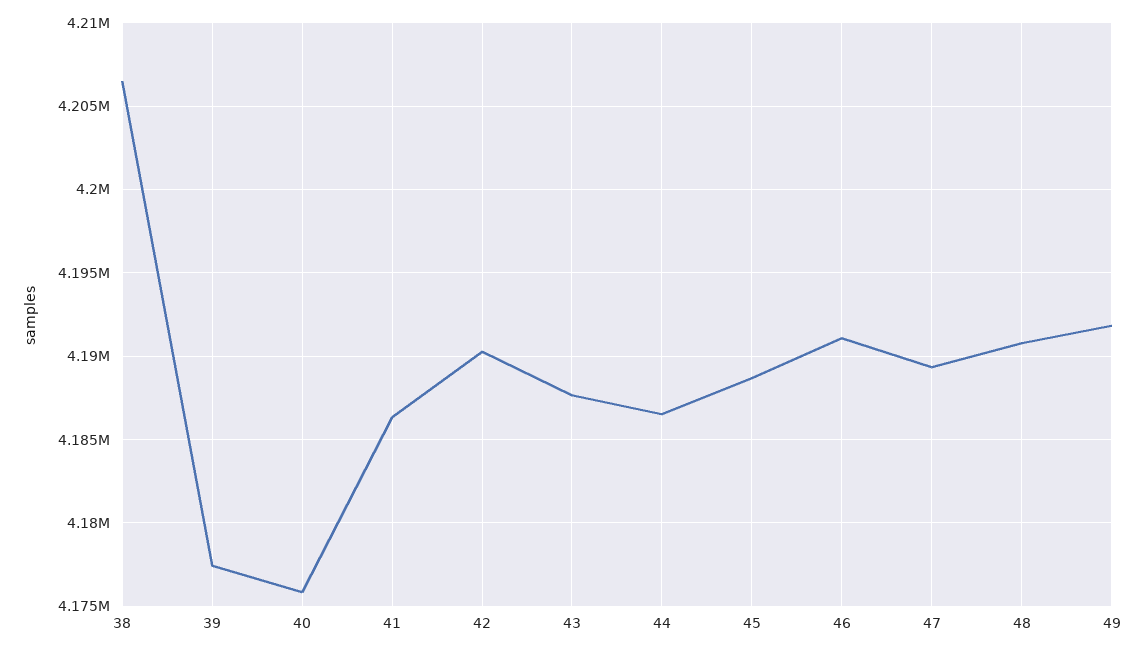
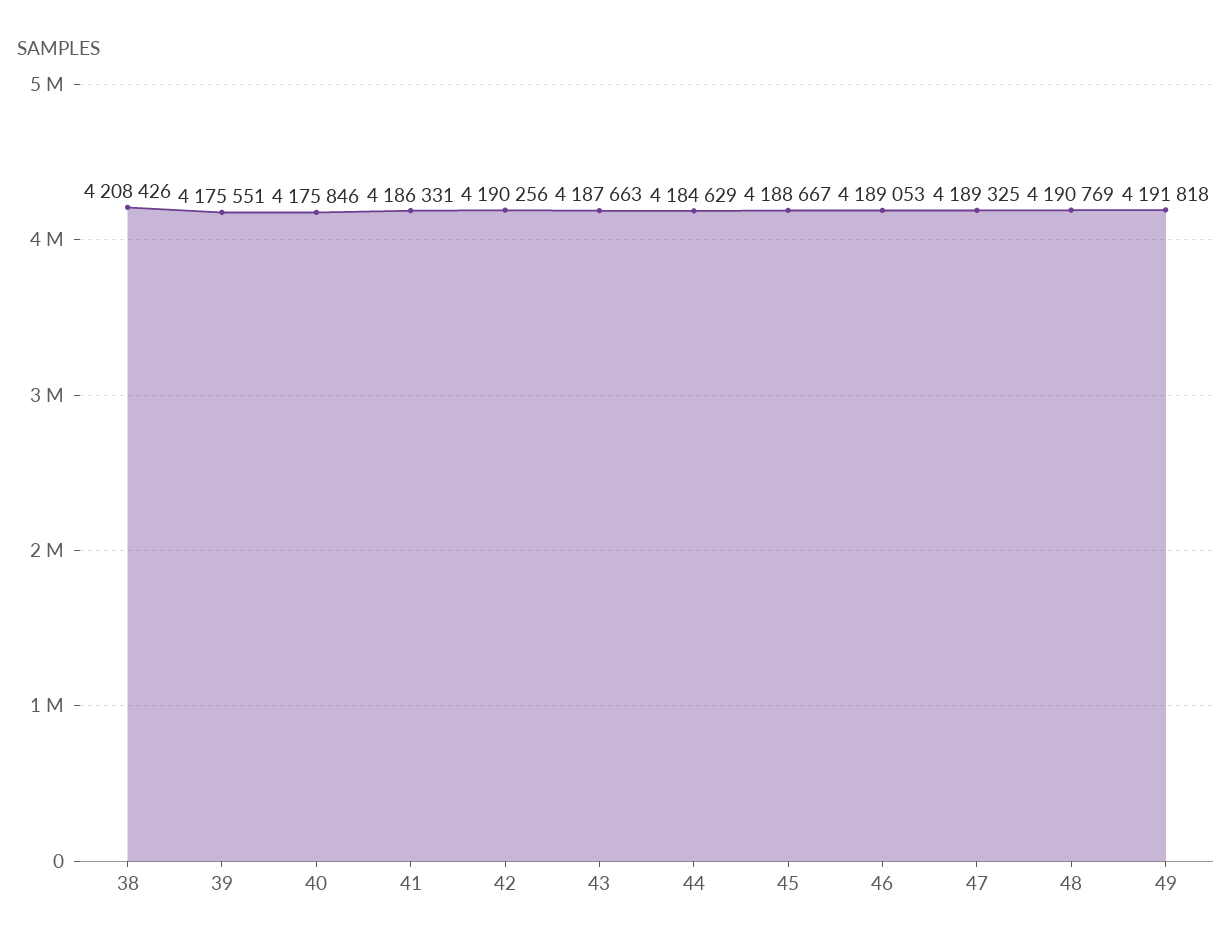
38: 4206500 -> 4208426
39: 4177500 -> 4175551
44: 4186500 -> 4184629
46: 4191000 -> 4189053

